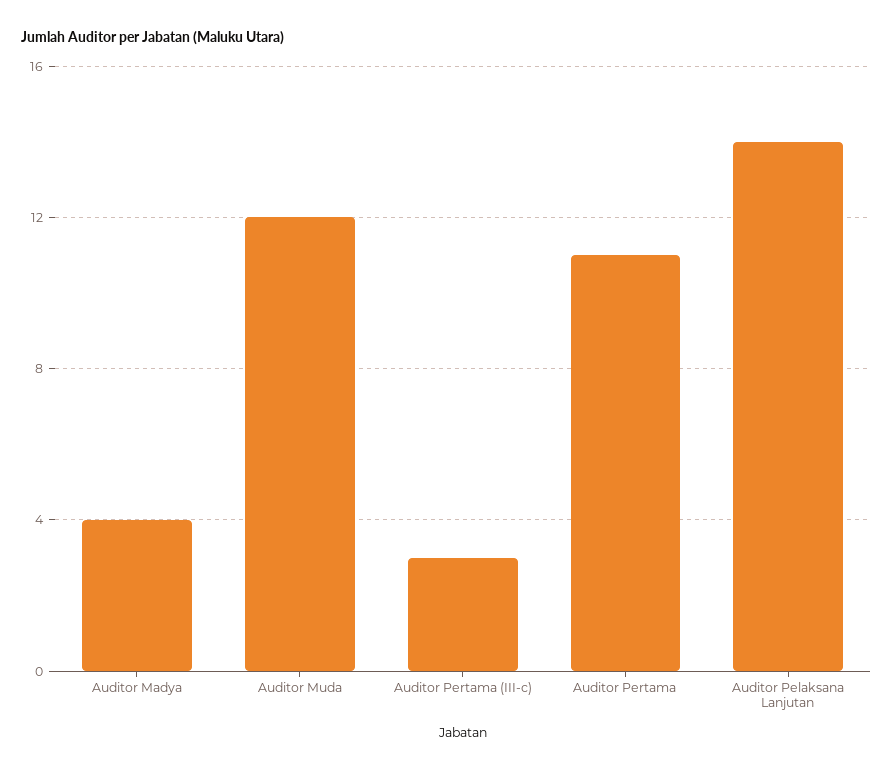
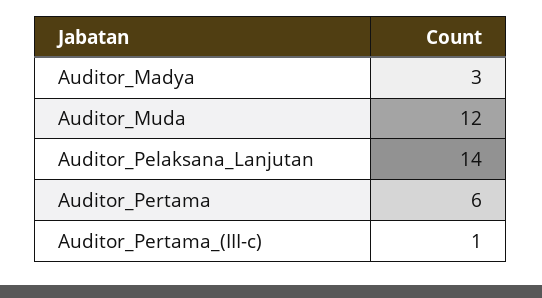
Auditor Madya: 4 -> 3
Auditor Pertama (III-c): 3 -> 1
Auditor Pertama: 11 -> 6

